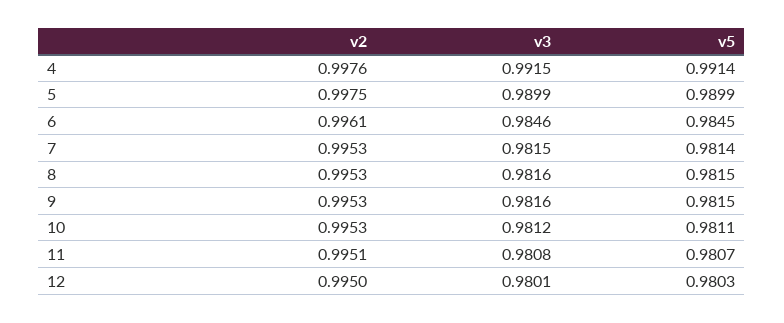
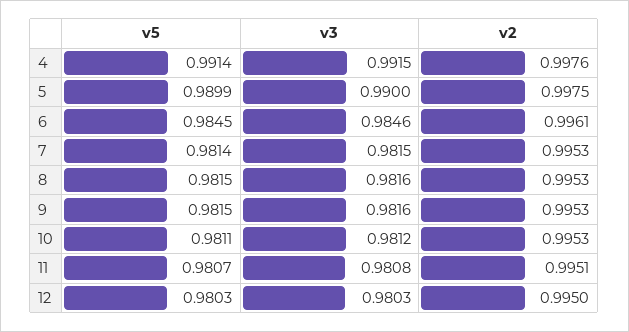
v3, 5: 0.9899 -> 0.99
v3, 12: 0.9801 -> 0.9803

